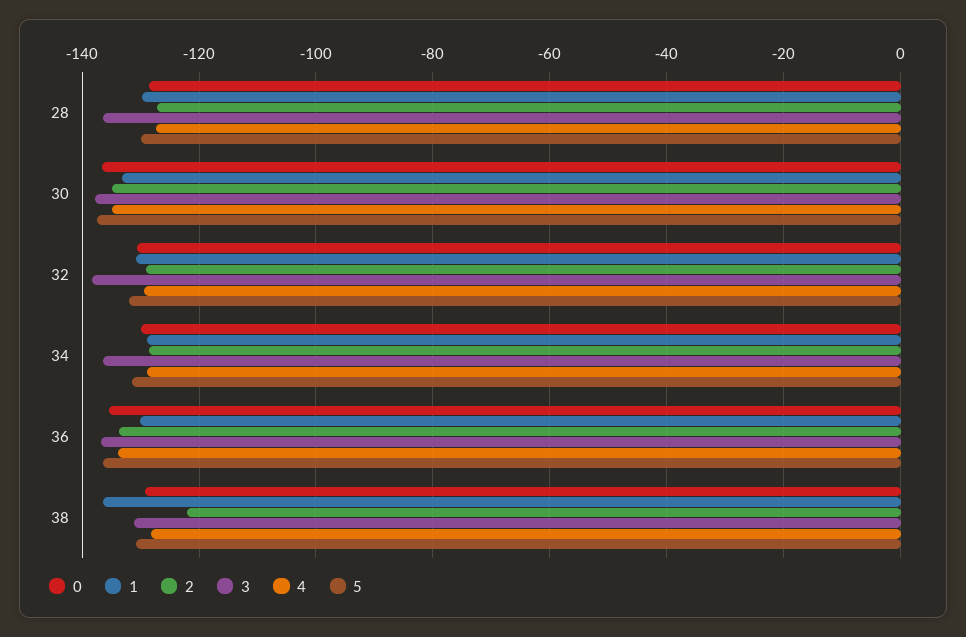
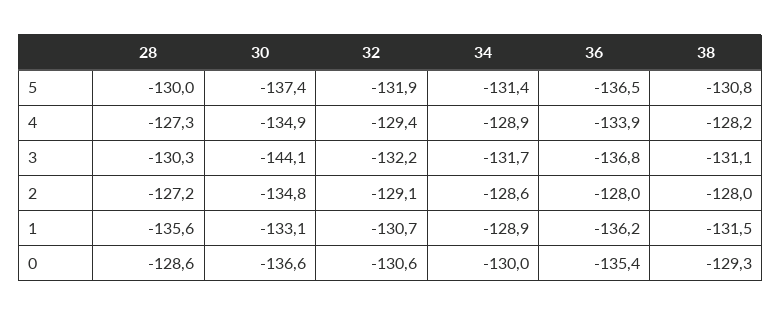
1, 28: -130 -> -135.6
3, 28: -136 -> -130.3
3, 30: -138 -> -144.1
3, 32: -138 -> -132.2
3, 34: -136 -> -131.7
1, 36: -130 -> -136.2
2, 36: -134 -> -128
1, 38: -136 -> -131.5
2, 38: -122 -> -128

